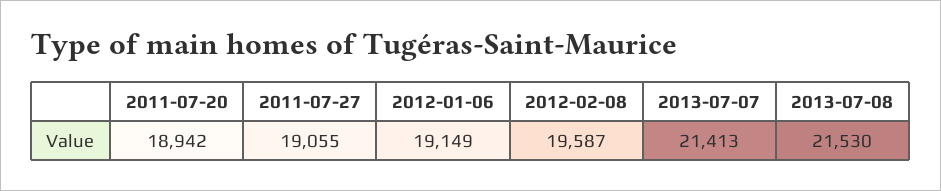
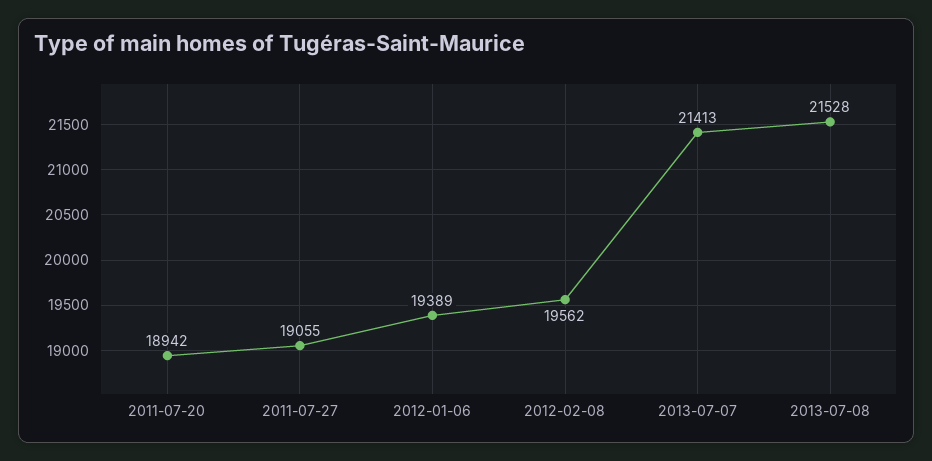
2012-01-06: 19149 -> 19389
2012-02-08: 19587 -> 19562
2013-07-08: 21530 -> 21528

